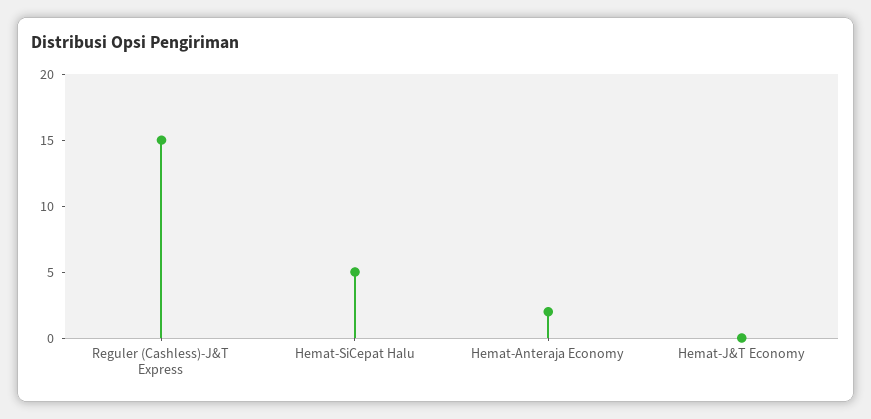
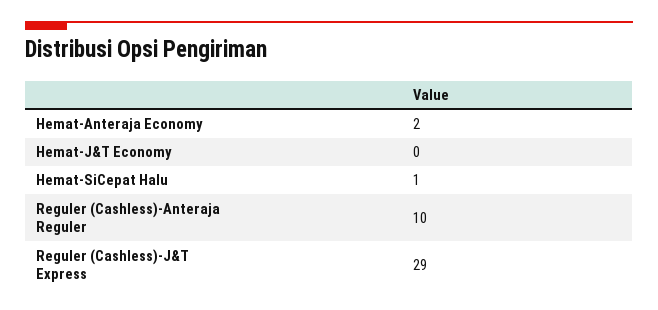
Reguler (Cashless)-J&T Express: 15 -> 29
Hemat-SiCepat Halu: 5 -> 1
Reguler (Cashless)-Anteraja Reguler: none -> 10

